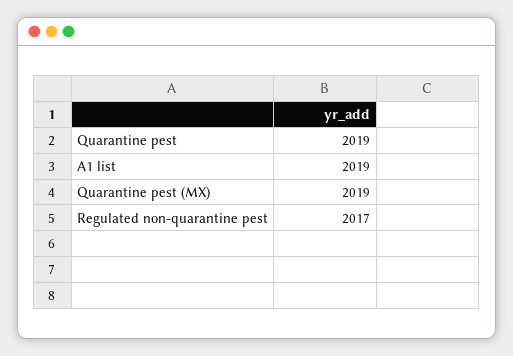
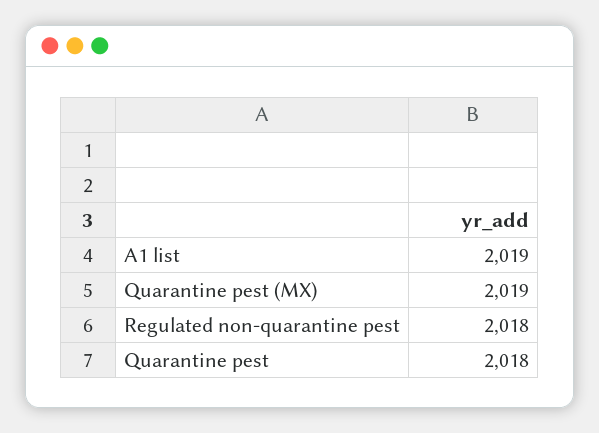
Quarantine pest: 2019 -> 2018
Regulated non-quarantine pest: 2017 -> 2018

